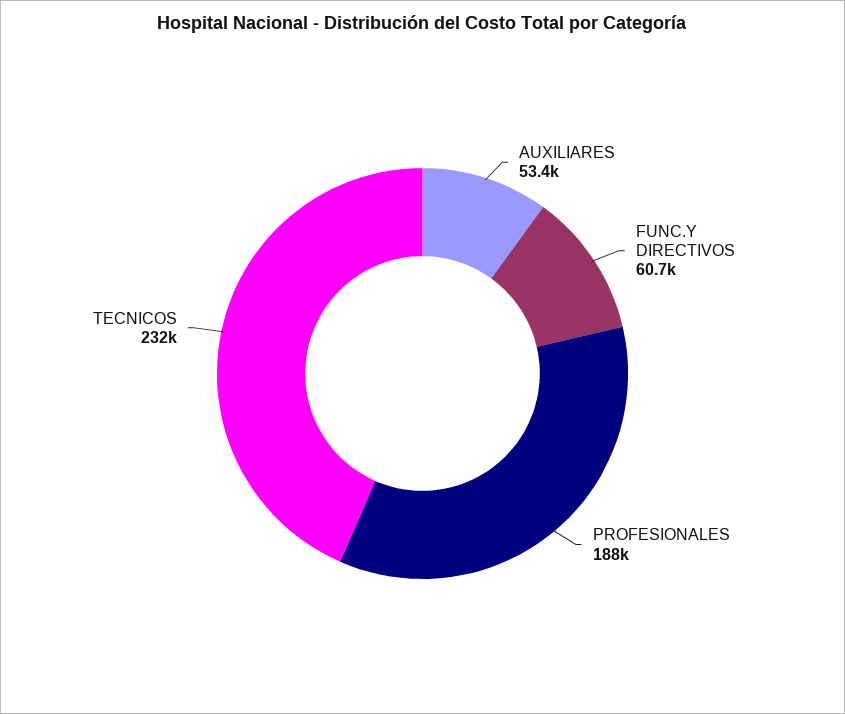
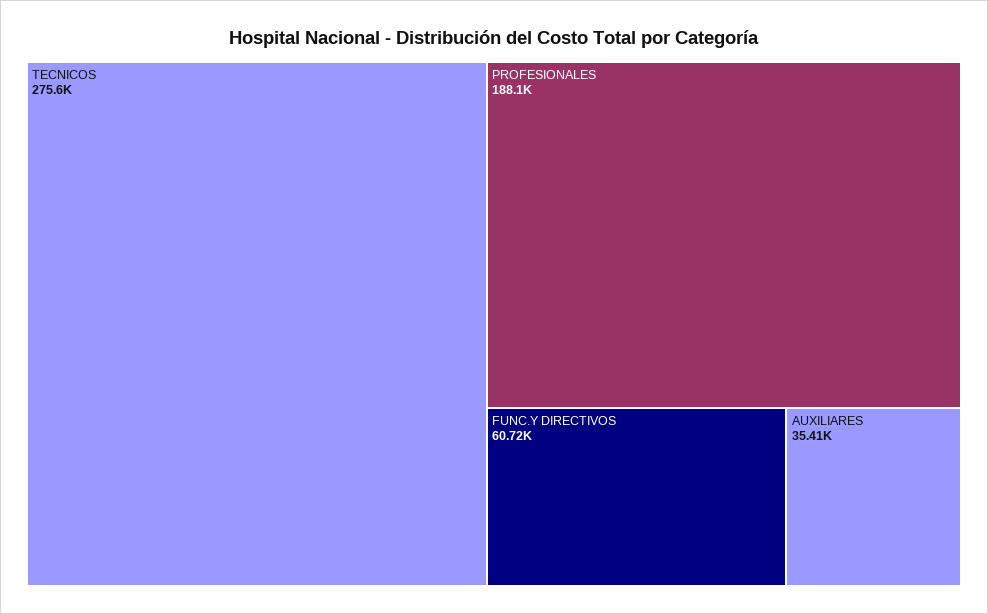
AUXILIARES: 53400 -> 35410
TECNICOS: 232000 -> 275600

